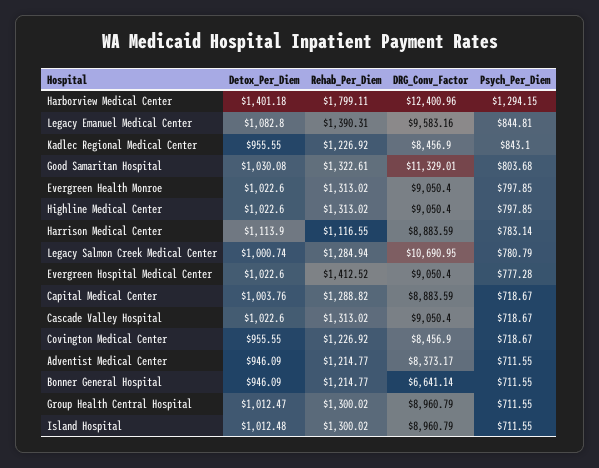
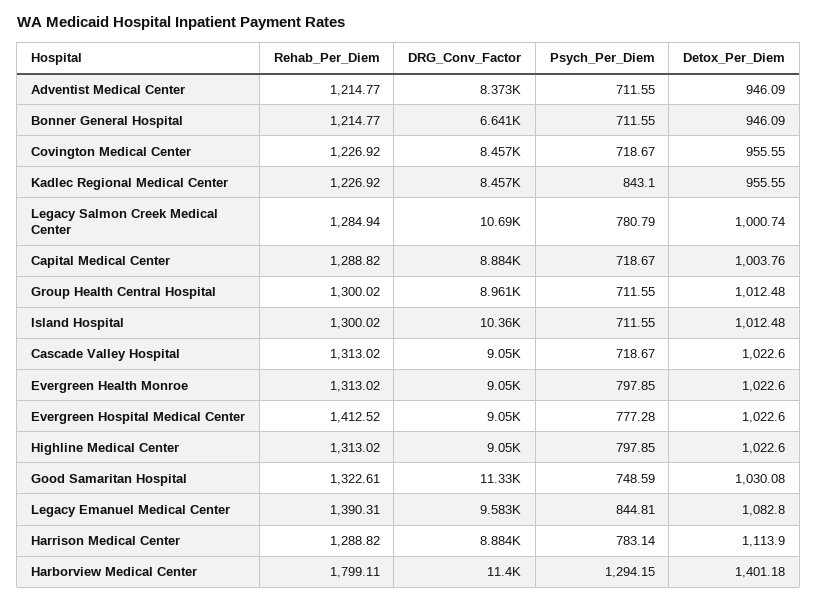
DRG_Conv_Factor, Harborview Medical Center: 12400.96 -> 11400
Psych_Per_Diem, Good Samaritan Hospital: 803.68 -> 748.59
Rehab_Per_Diem, Harrison Medical Center: 1116.55 -> 1288.82
Detox_Per_Diem, Group Health Central Hospital: 1012.47 -> 1012.48
DRG_Conv_Factor, Island Hospital: 8960.79 -> 10360

